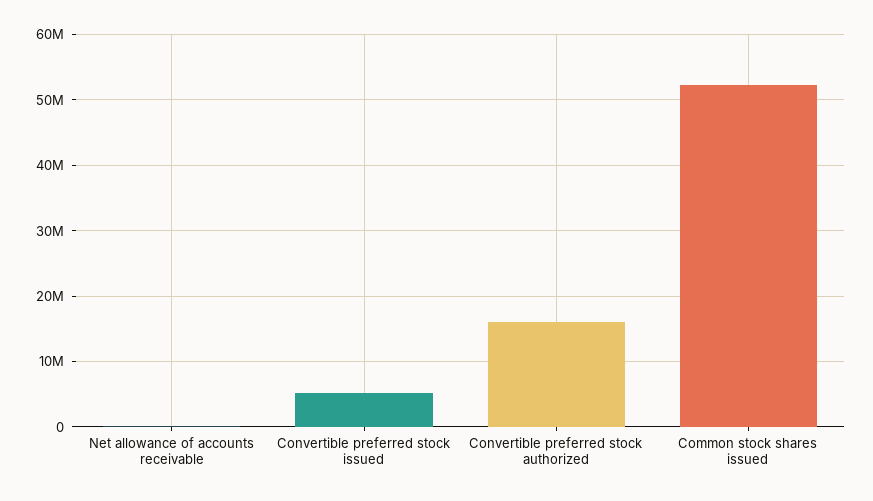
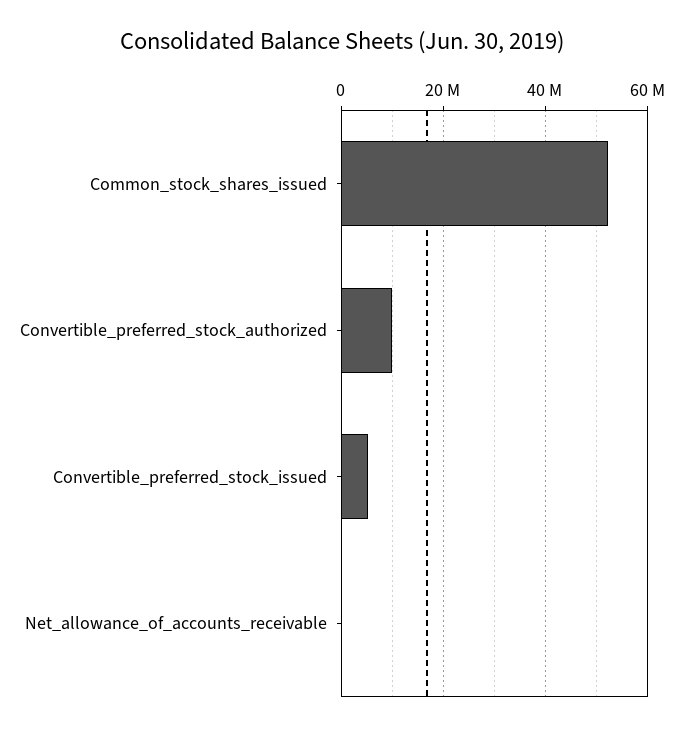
Convertible preferred stock authorized: 16000000 -> 10000000

